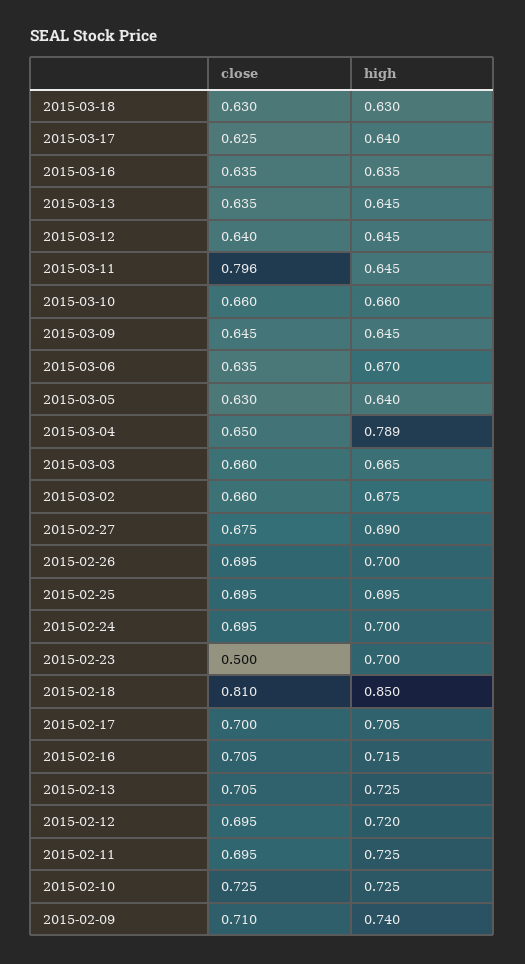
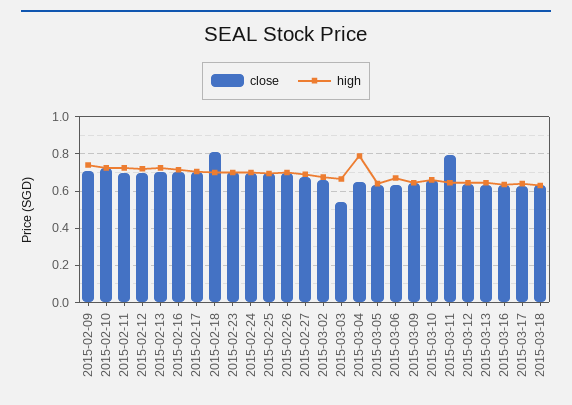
close, 2015-03-03: 0.66 -> 0.55
close, 2015-02-23: 0.5 -> 0.7
high, 2015-02-18: 0.85 -> 0.7

